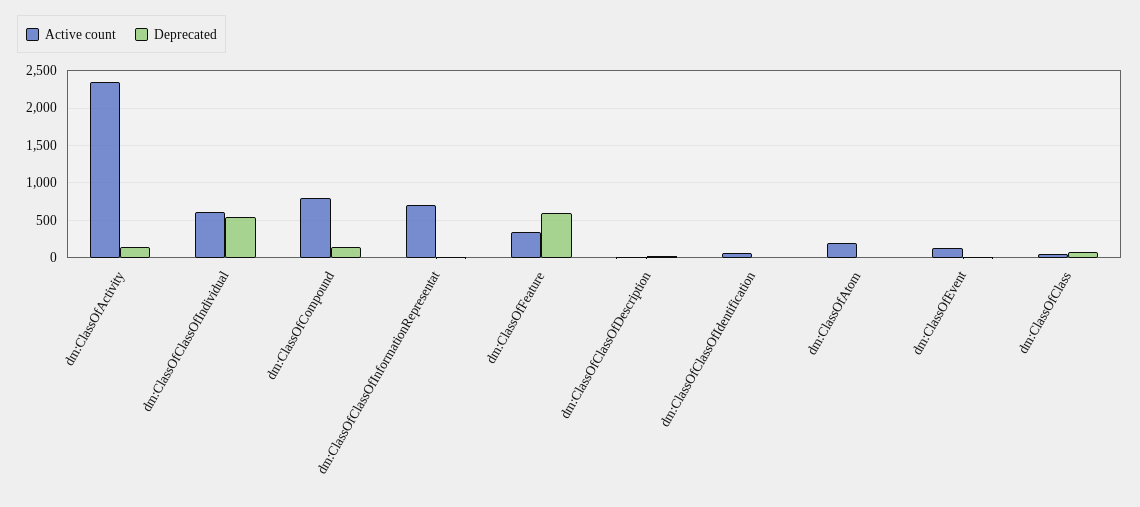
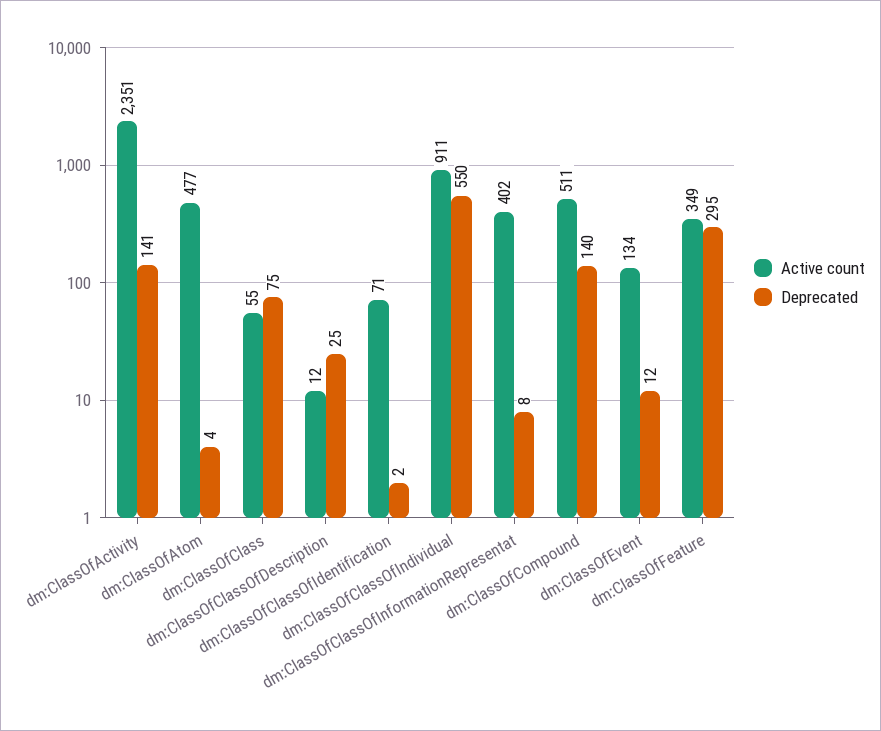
Active count, dm:ClassOfClassOfIndividual: 600 -> 911
Active count, dm:ClassOfCompound: 800 -> 511
Active count, dm:ClassOfClassOfInformationRepresentat: 700 -> 402
Deprecated, dm:ClassOfFeature: 600 -> 295
Active count, dm:ClassOfAtom: 200 -> 477

